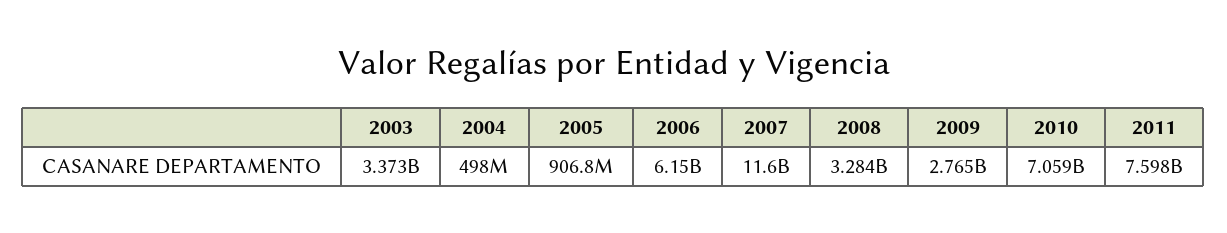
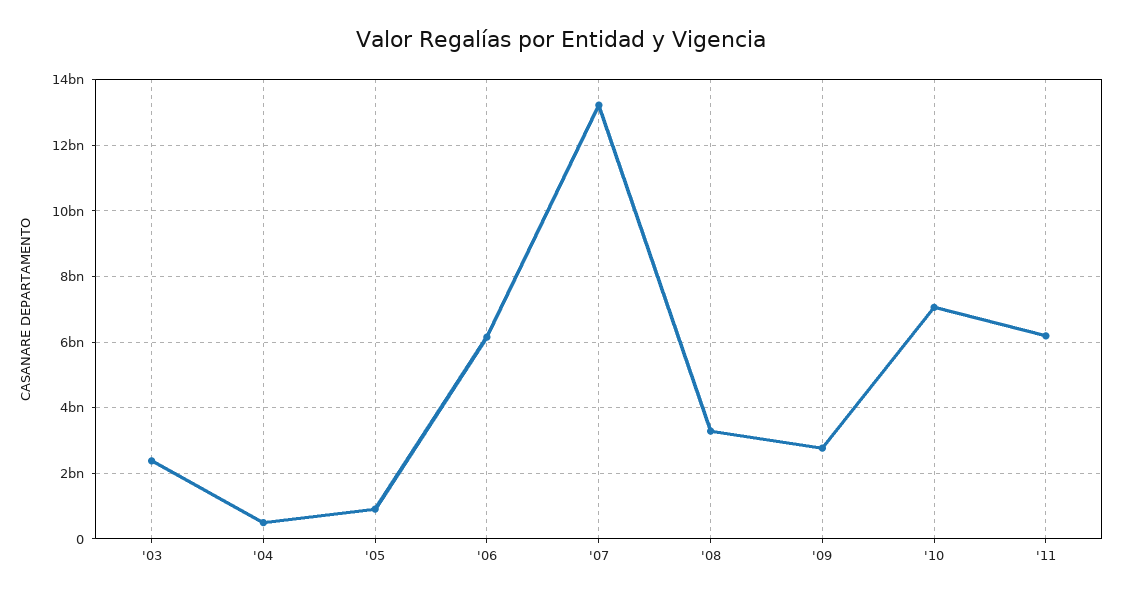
2003: 3373000000 -> 2400000000
2007: 11600000000 -> 13200000000
2011: 7598000000 -> 6200000000

